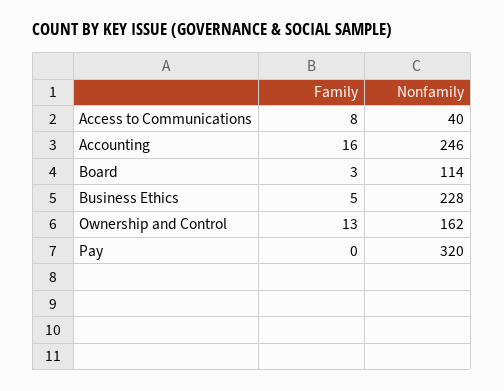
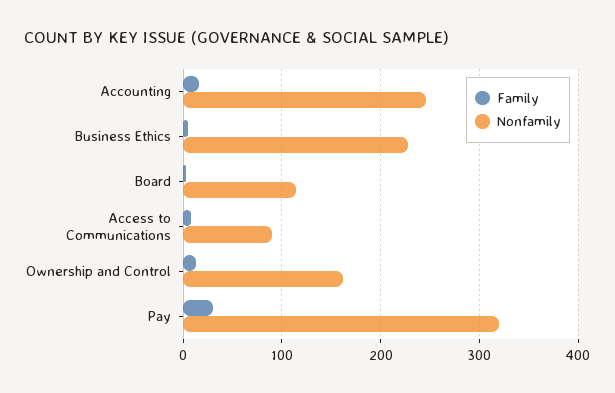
Nonfamily, Access to Communications: 40 -> 90
Family, Pay: 0 -> 30

